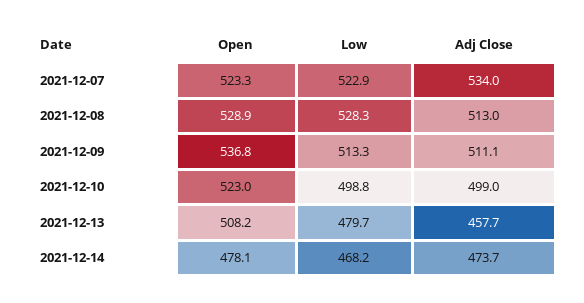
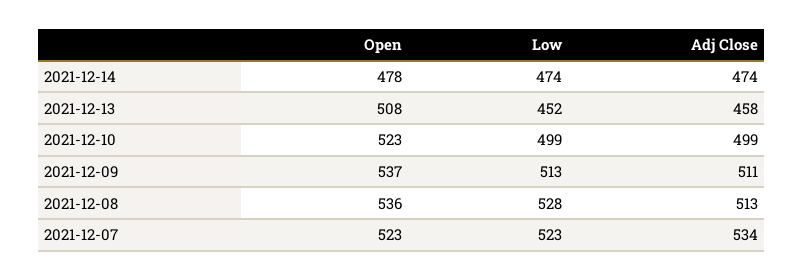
Open, 2021-12-08: 528.9 -> 536
Low, 2021-12-13: 479.7 -> 452
Low, 2021-12-14: 468.2 -> 474

